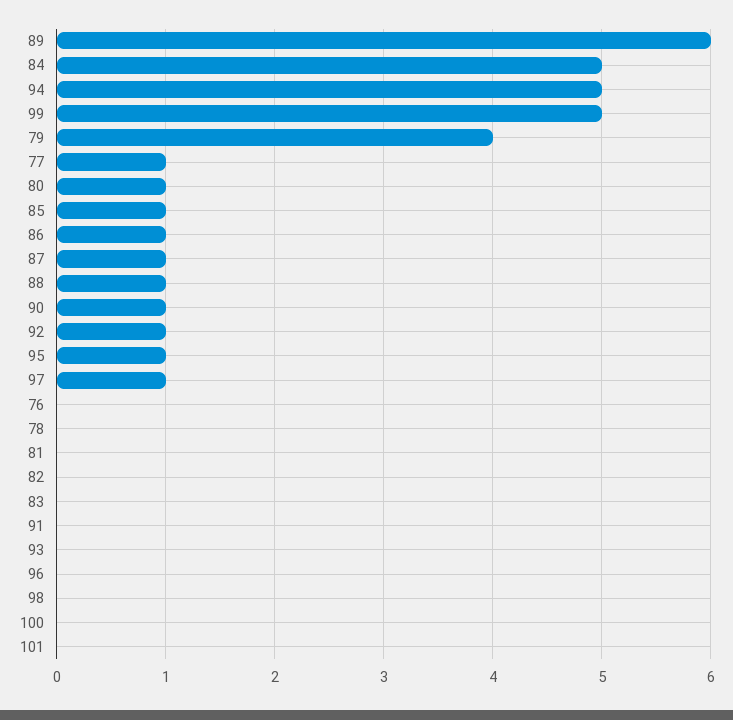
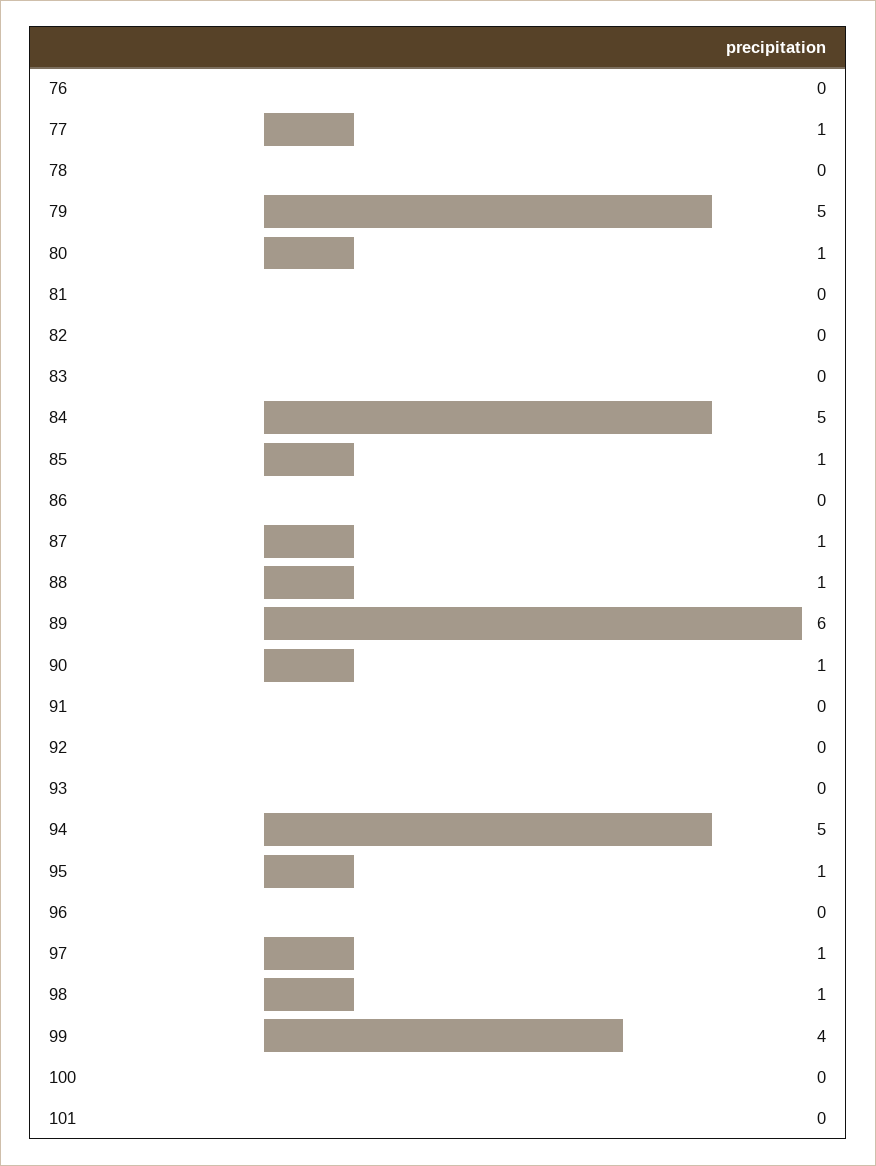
99: 5 -> 4
79: 4 -> 5
86: 1 -> 0
92: 1 -> 0
98: 0 -> 1

